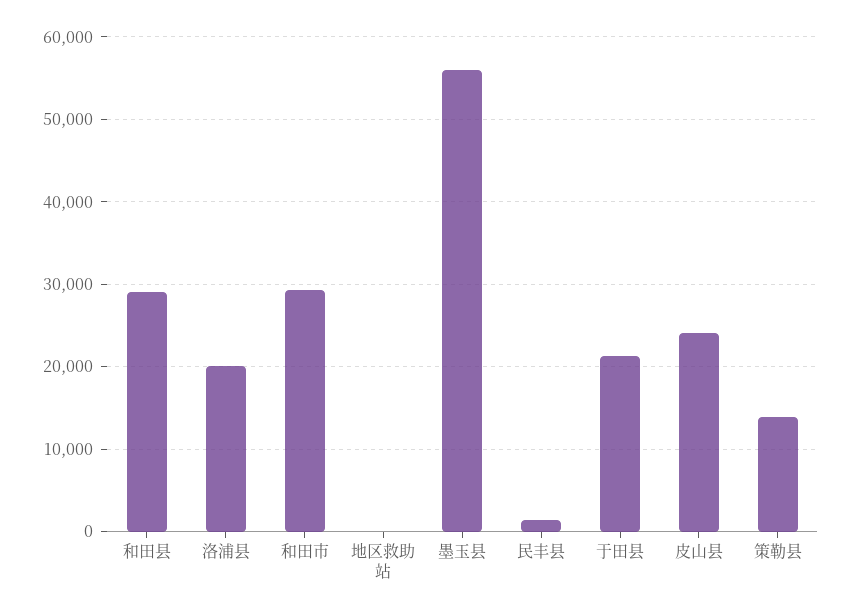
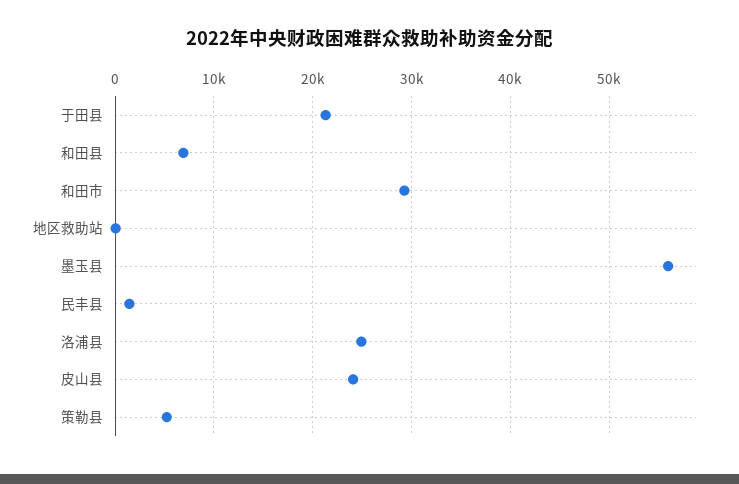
和田县: 29000 -> 7000
洛浦县: 20000 -> 25000
策勒县: 14000 -> 5000

